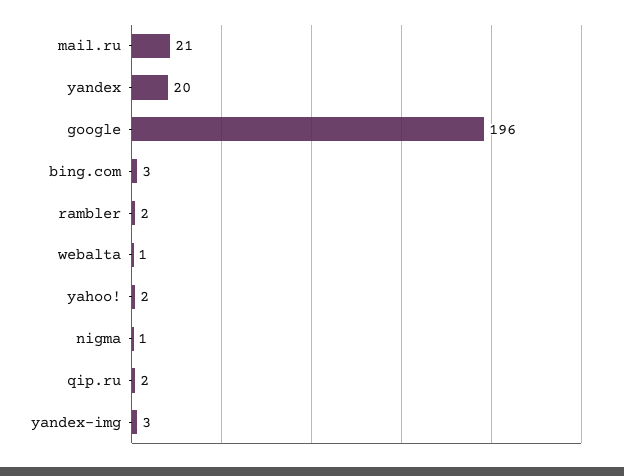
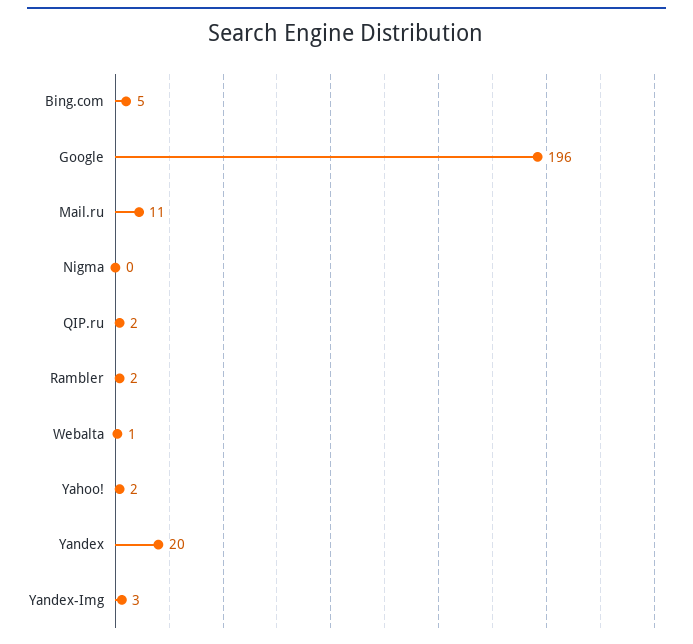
mail.ru: 21 -> 11
bing.com: 3 -> 5
nigma: 1 -> 0

